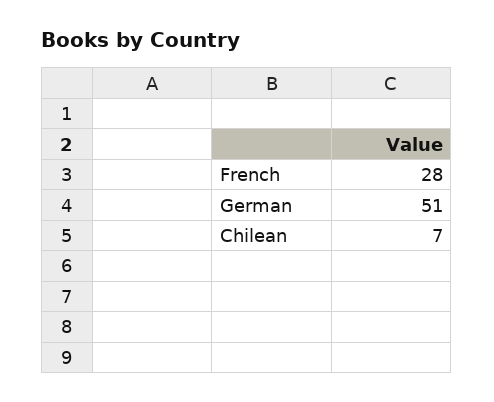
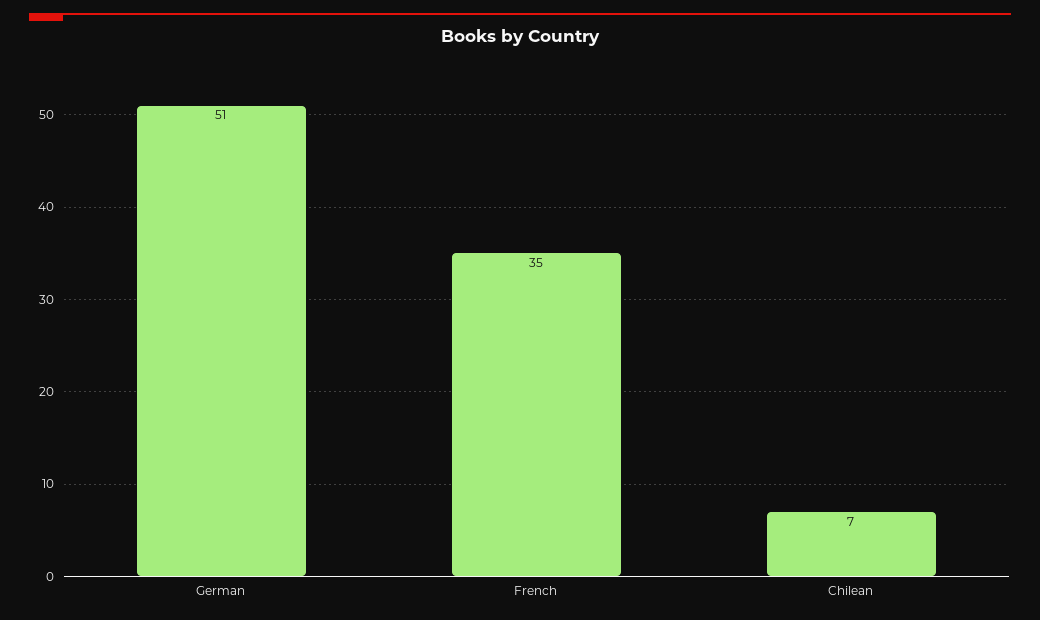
French: 28 -> 35

